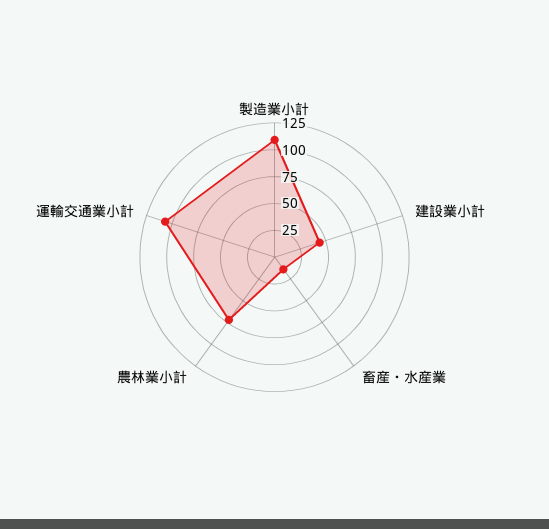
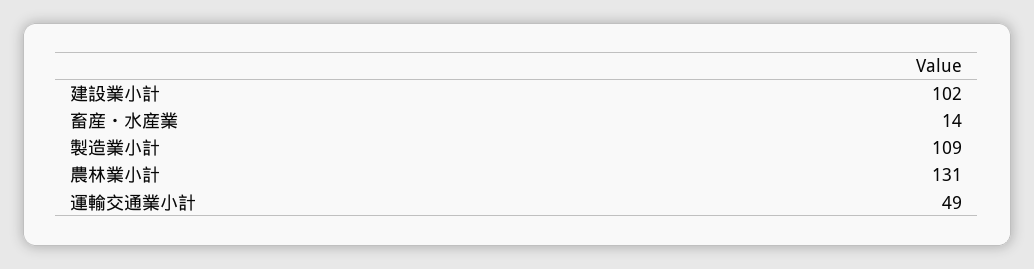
建設業小計: 50 -> 102
農林業小計: 75 -> 131
運輸交通業小計: 100 -> 49

